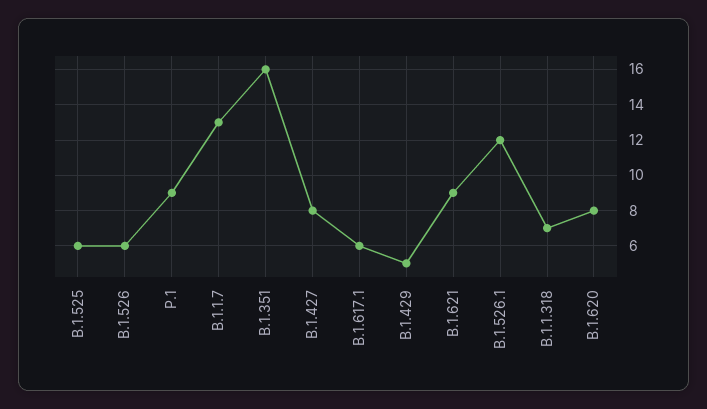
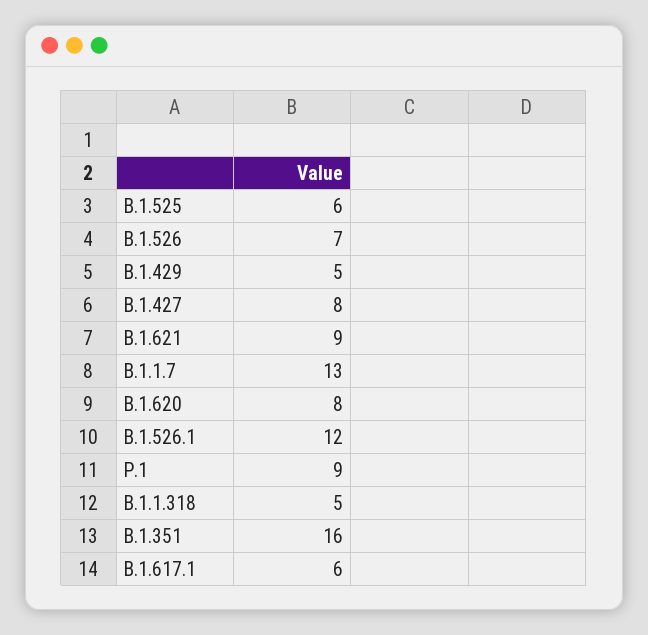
B.1.526: 6 -> 7
B.1.1.318: 7 -> 5

